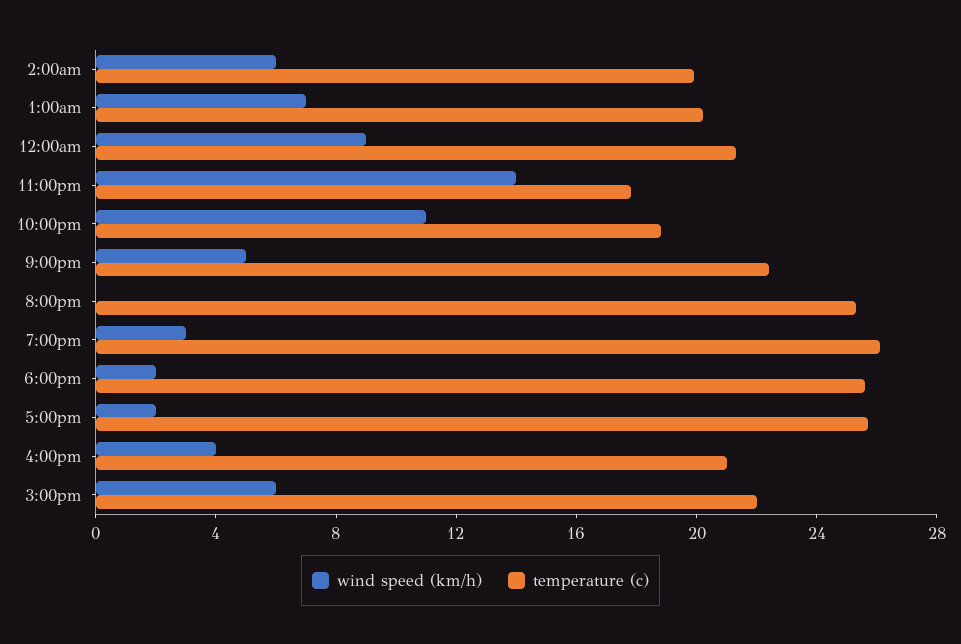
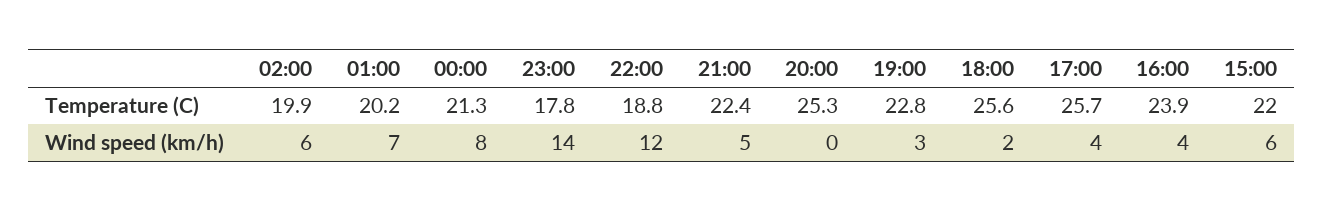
wind speed (km/h), 12:00am: 9 -> 8
wind speed (km/h), 10:00pm: 11 -> 12
temperature (c), 7:00pm: 26 -> 22.8
wind speed (km/h), 5:00pm: 2 -> 4
temperature (c), 4:00pm: 21 -> 23.9

